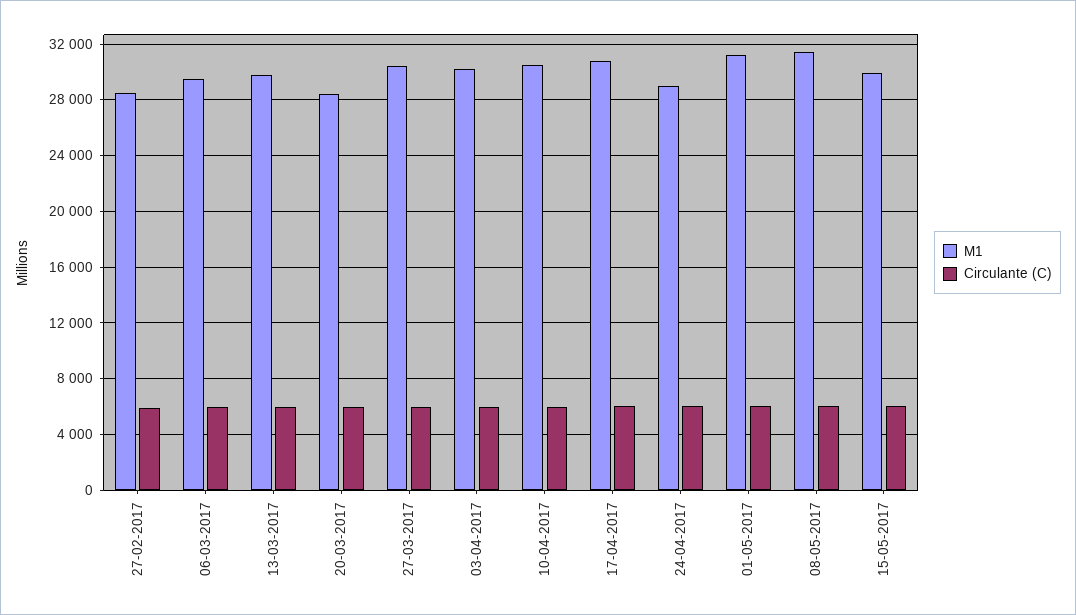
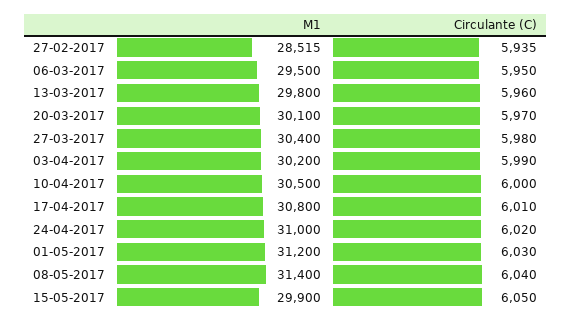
M1, 20-03-2017: 28500 -> 30100
M1, 24-04-2017: 29000 -> 31000

